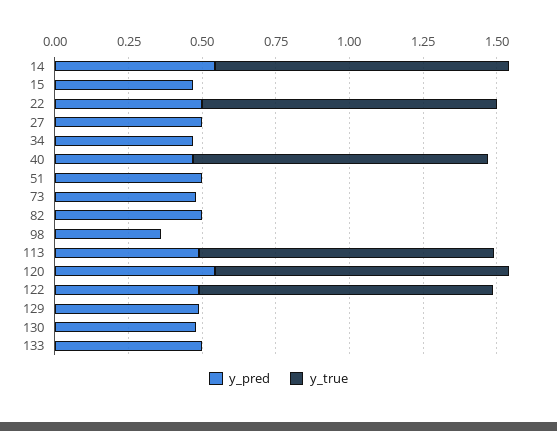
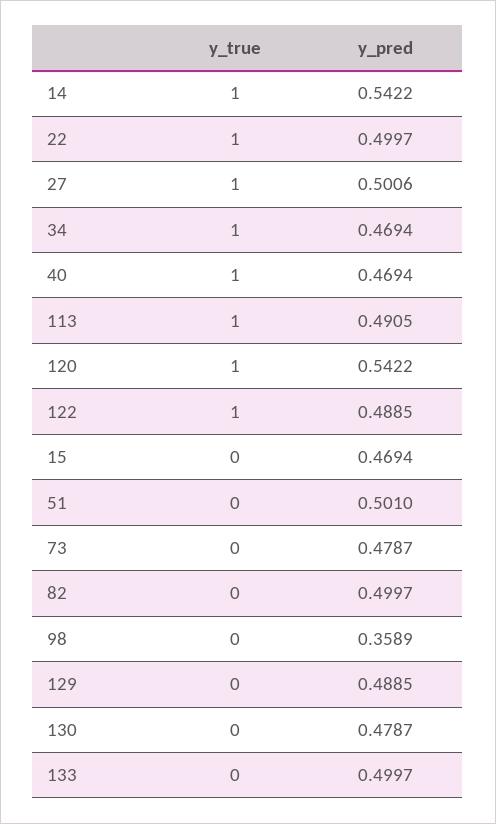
y_true, 27: 0 -> 1
y_true, 34: 0 -> 1

